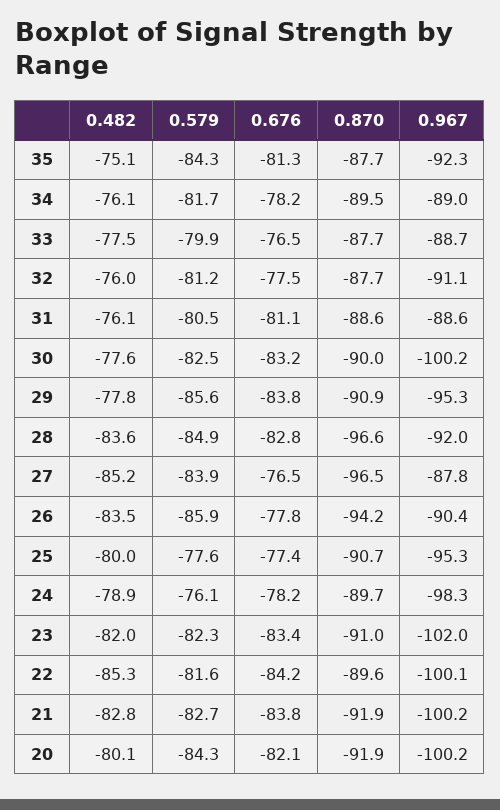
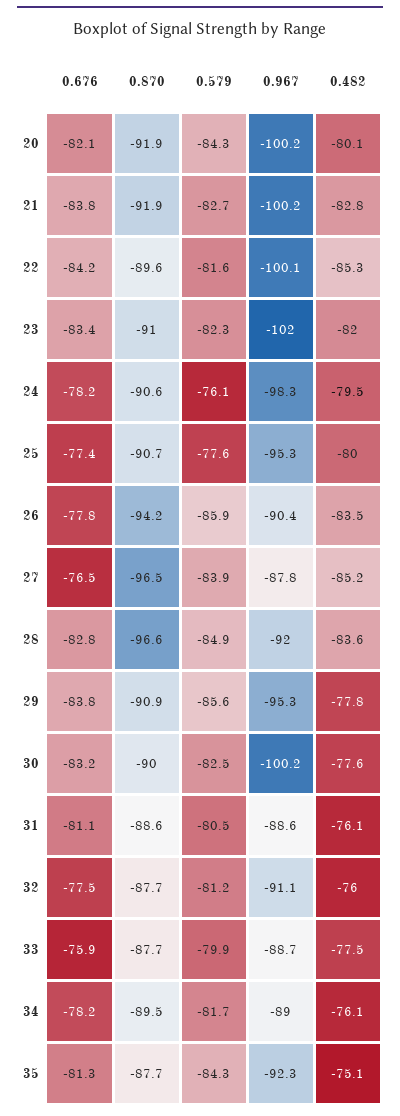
0.676, 33: -76.5 -> -75.9
0.482, 24: -78.9 -> -79.5
0.870, 24: -89.7 -> -90.6

